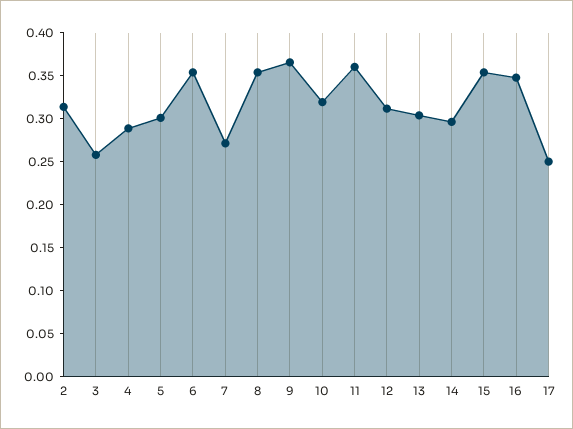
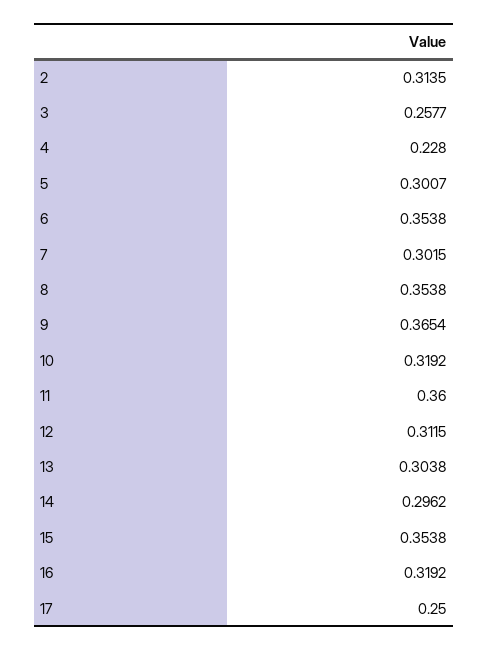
4: 0.29 -> 0.228
7: 0.27 -> 0.3015
16: 0.35 -> 0.3192

